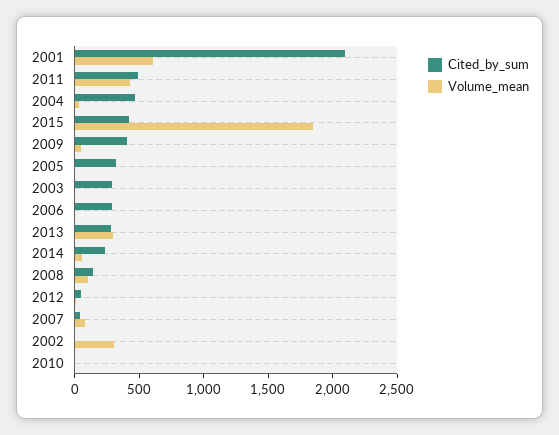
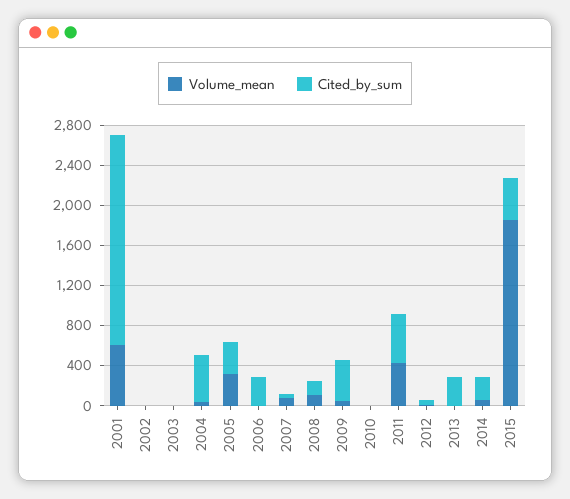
Volume_mean, 2005: 0 -> 300
Cited_by_sum, 2003: 300 -> 0
Volume_mean, 2013: 300 -> 0
Volume_mean, 2002: 300 -> 0

